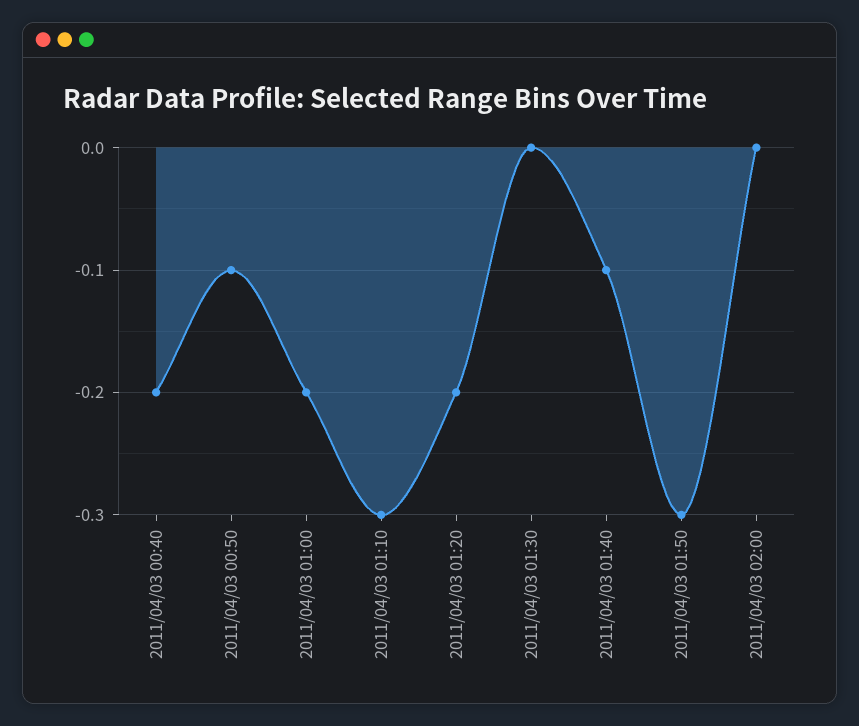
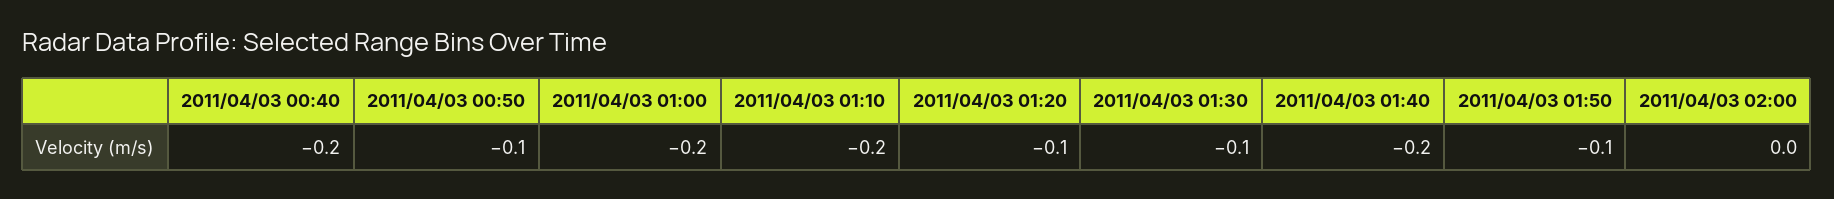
2011/04/03 01:10: -0.3 -> -0.2
2011/04/03 01:20: -0.2 -> -0.1
2011/04/03 01:30: 0 -> -0.1
2011/04/03 01:40: -0.1 -> -0.2
2011/04/03 01:50: -0.3 -> -0.1

